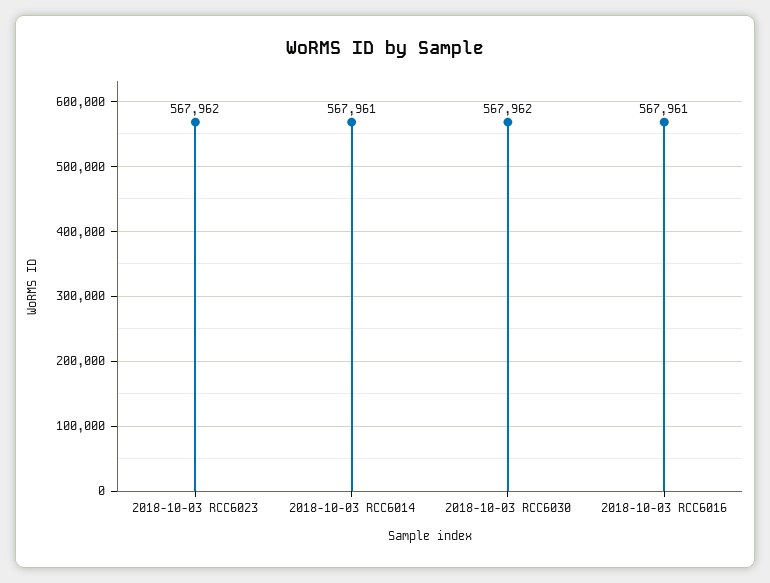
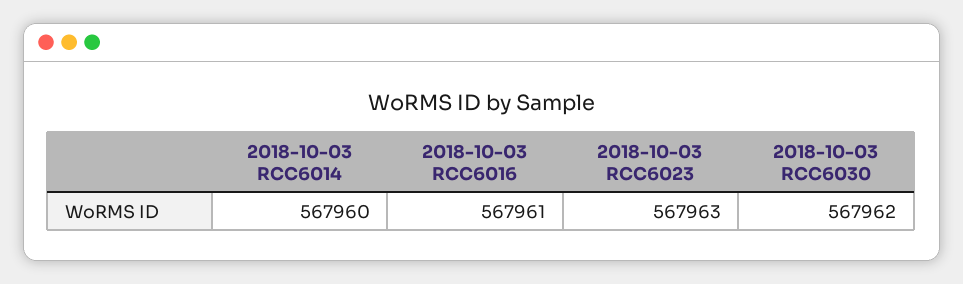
2018-10-03 RCC6023: 567962 -> 567963
2018-10-03 RCC6014: 567961 -> 567960

